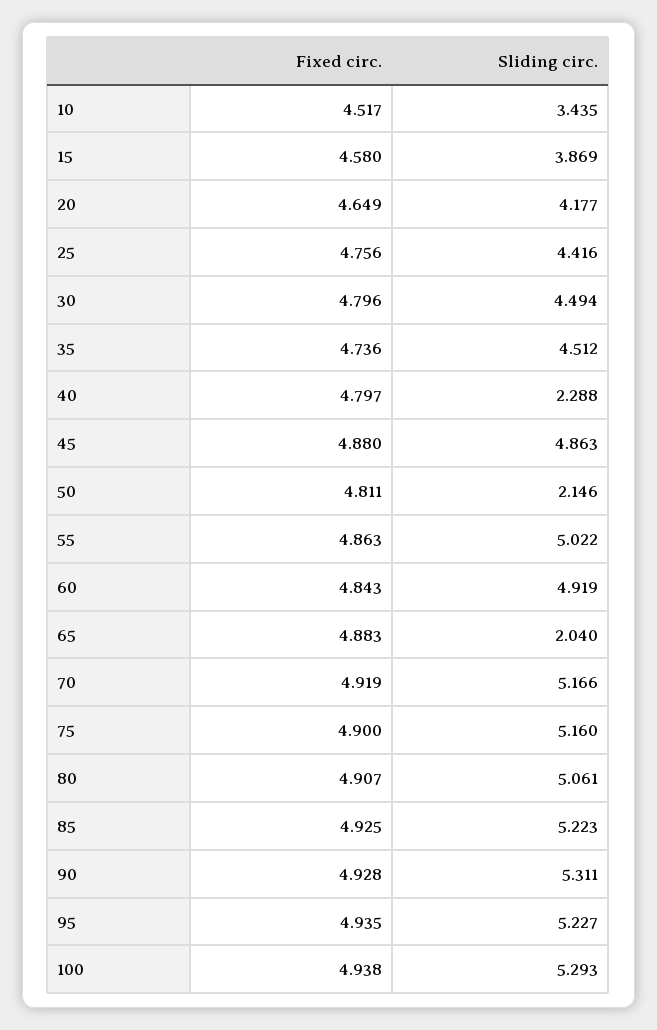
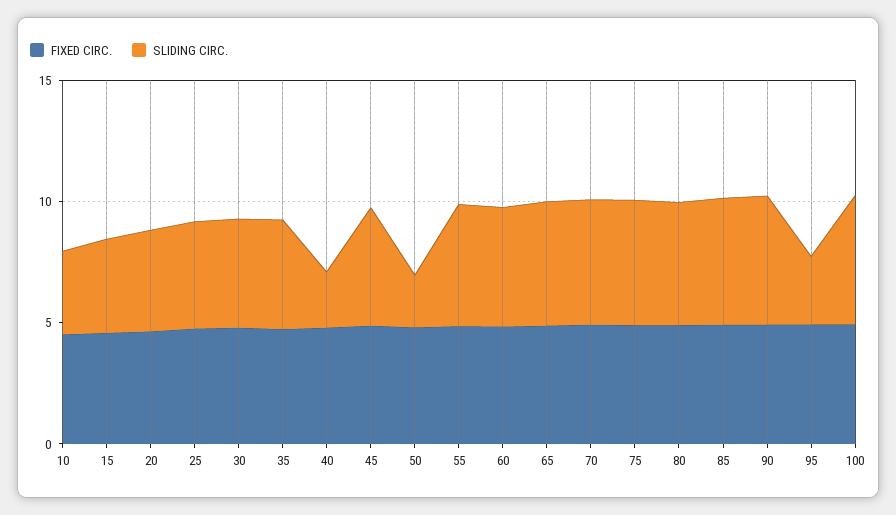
Sliding circ., 65: 2.04 -> 5
Sliding circ., 95: 5.227 -> 3

